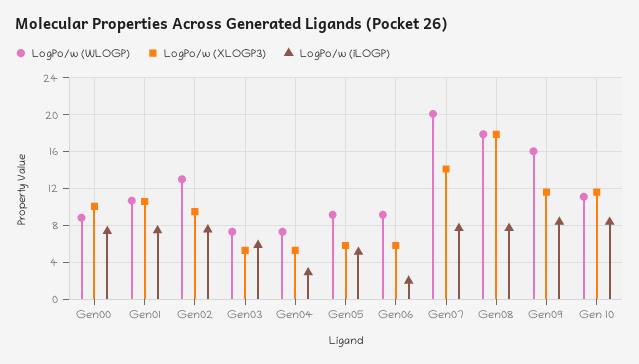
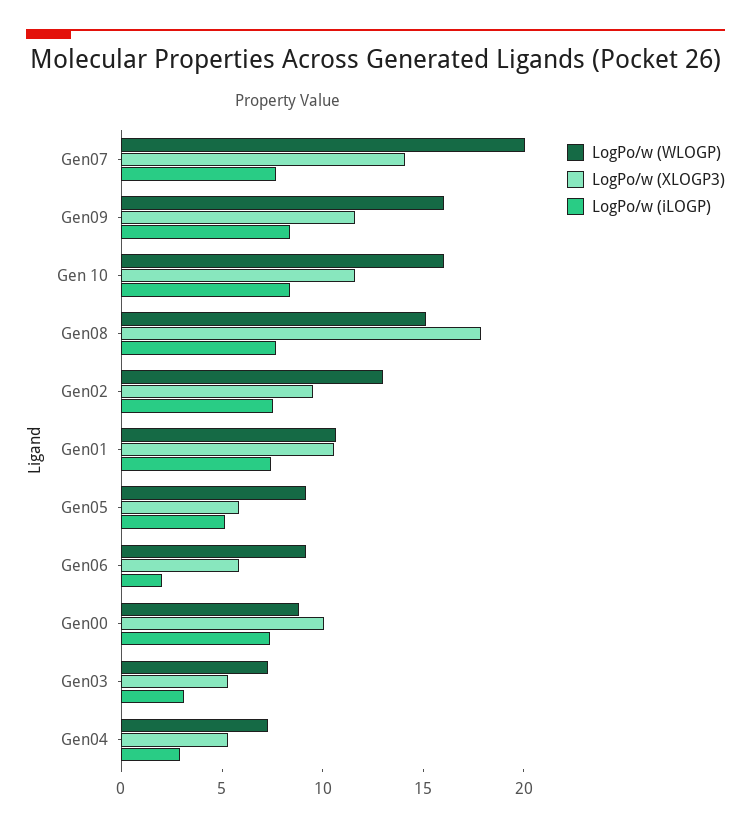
LogPo/w (iLOGP), Gen03: 6 -> 3
LogPo/w (WLOGP), Gen08: 18 -> 15
LogPo/w (WLOGP), Gen 10: 11 -> 16

